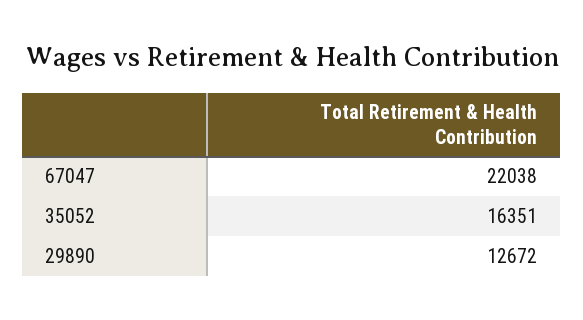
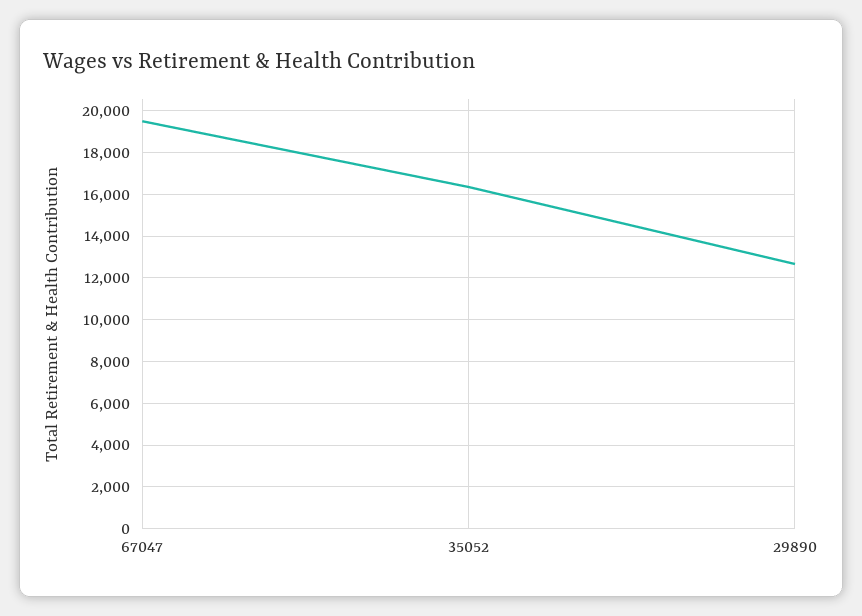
67047: 22038 -> 19500

